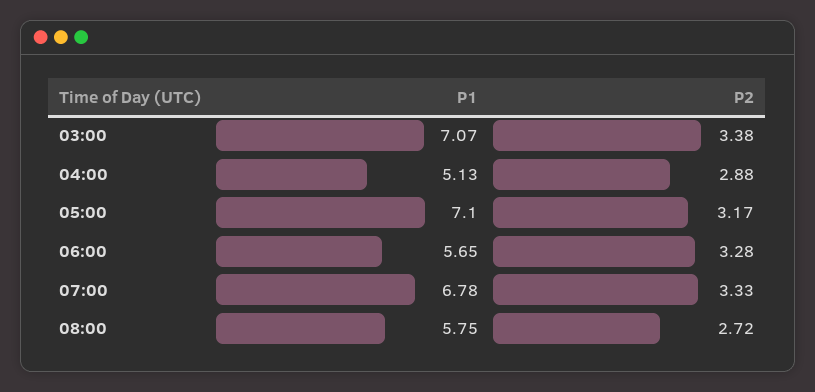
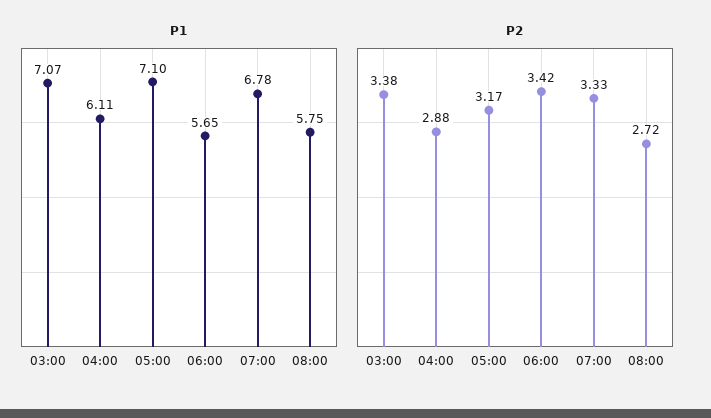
P1, 04:00: 5.13 -> 6.11
P2, 06:00: 3.28 -> 3.42

